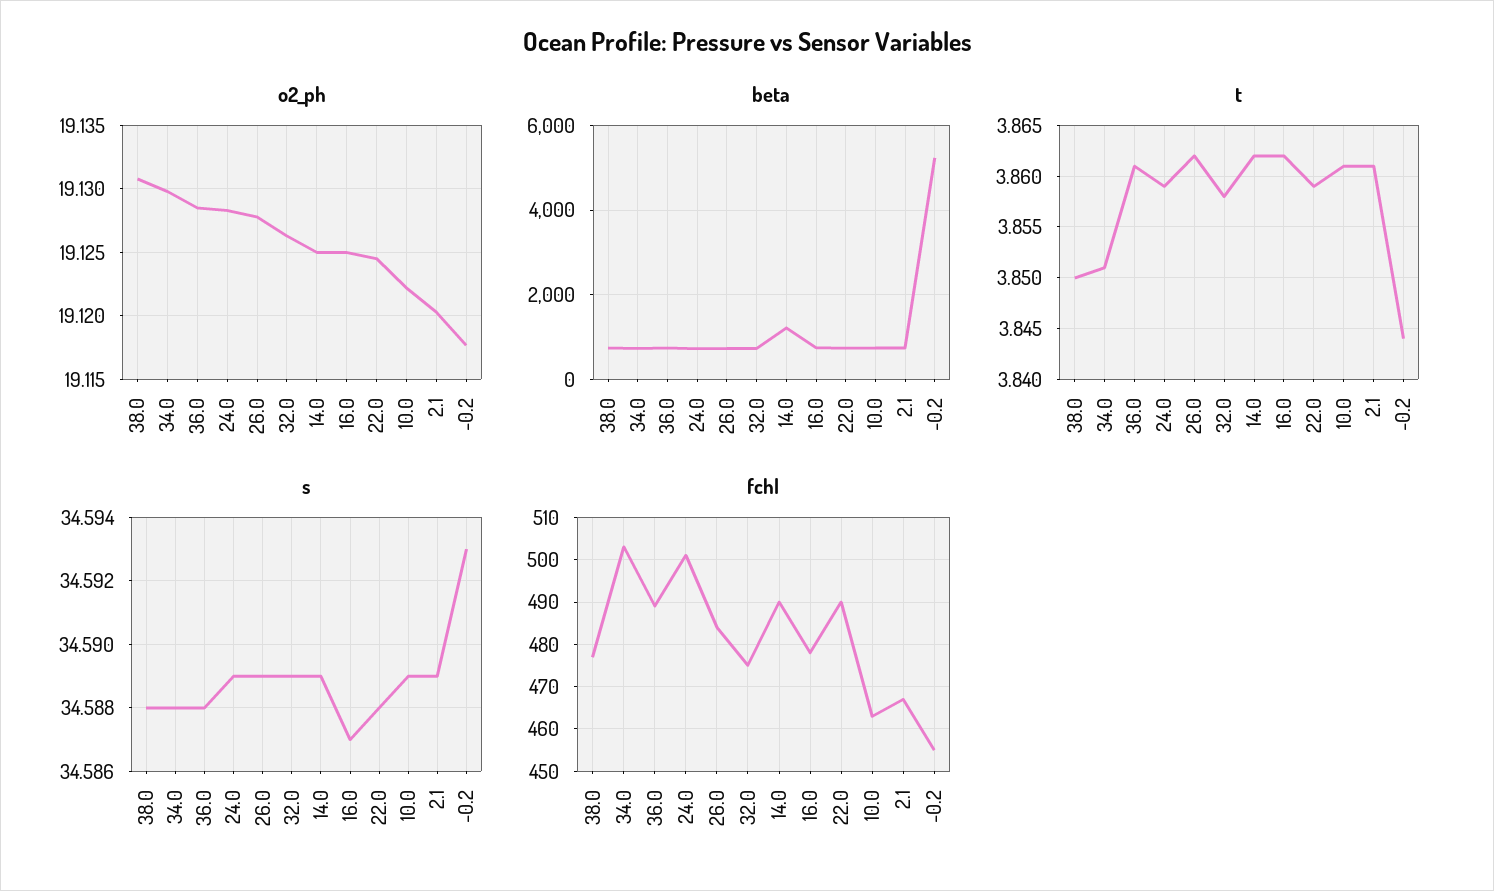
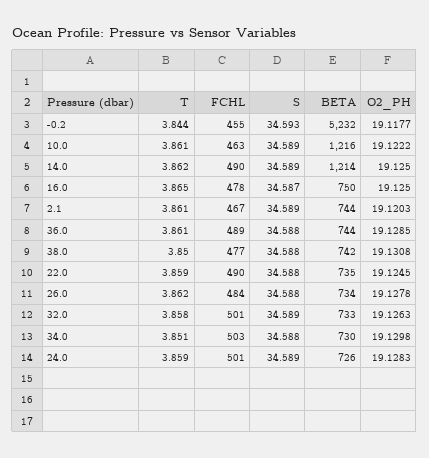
beta, 10.0: 800 -> 1216
t, 16.0: 3.862 -> 3.865
s, 26.0: 34.589 -> 34.588
fchl, 32.0: 475 -> 501

